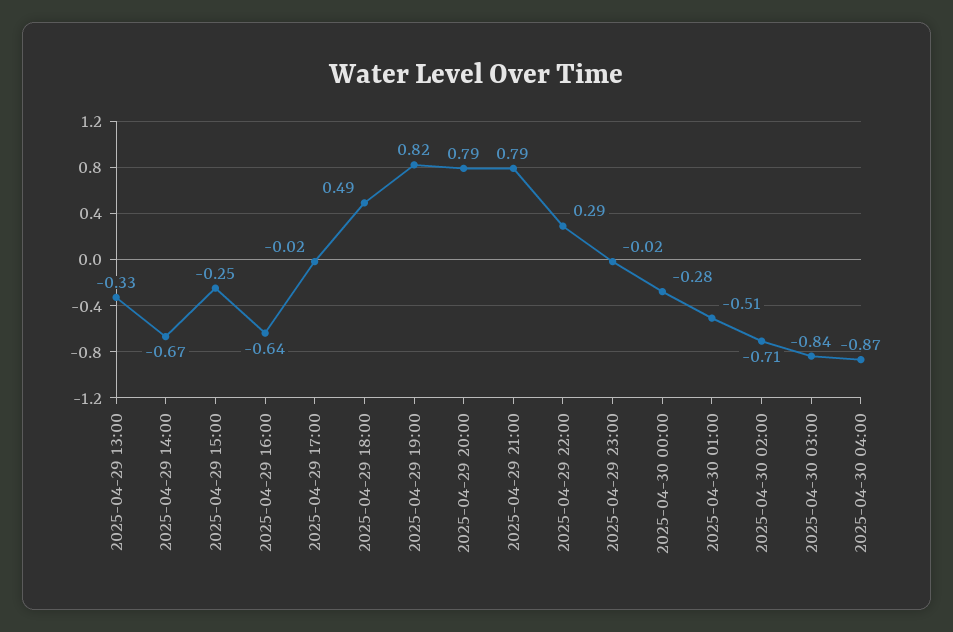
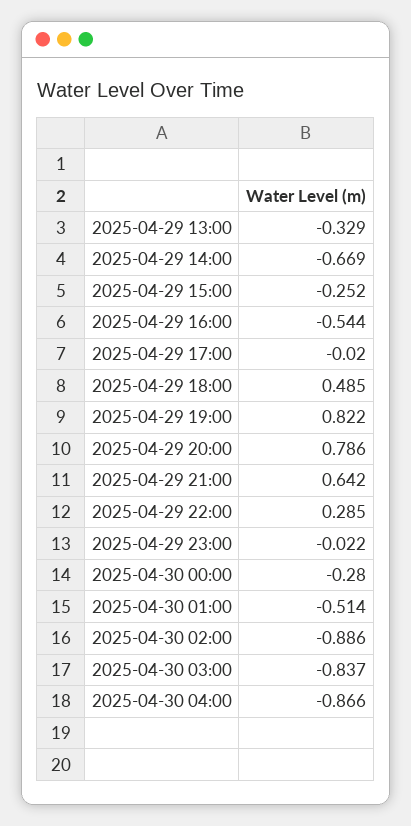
2025-04-29 16:00: -0.64 -> -0.544
2025-04-29 21:00: 0.79 -> 0.642
2025-04-30 02:00: -0.71 -> -0.886

